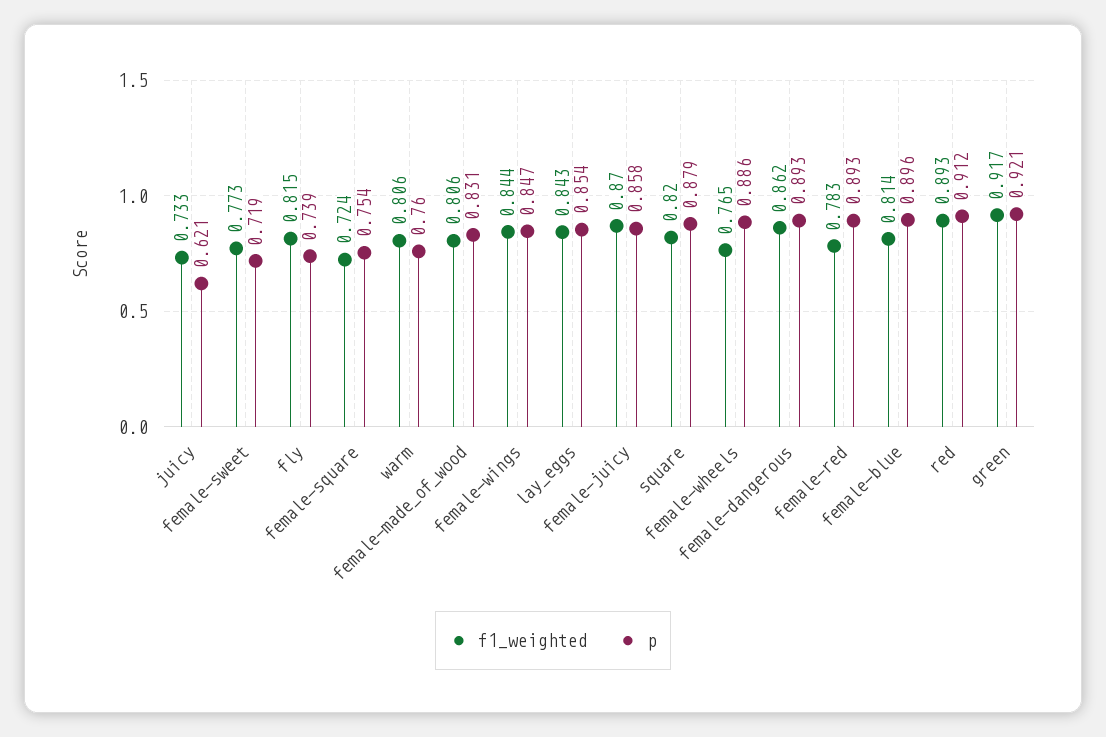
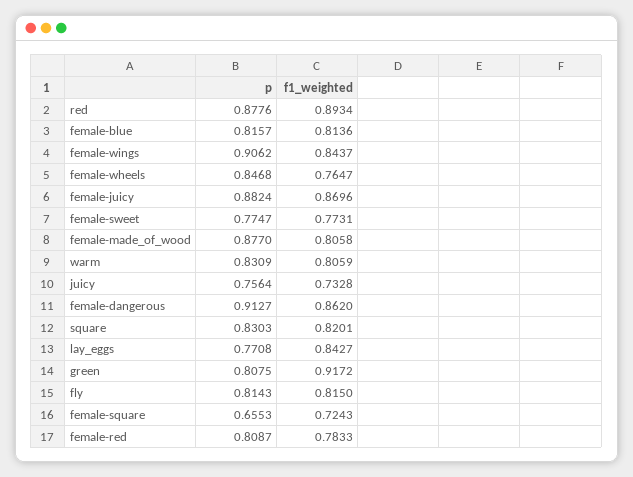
p, juicy: 0.621 -> 0.7564
p, female-sweet: 0.719 -> 0.7747
p, fly: 0.739 -> 0.8143
p, female-square: 0.754 -> 0.6553
p, warm: 0.76 -> 0.8309
p, female-made_of_wood: 0.831 -> 0.877
p, female-wings: 0.847 -> 0.9062
p, lay_eggs: 0.854 -> 0.7708
p, female-juicy: 0.858 -> 0.8824
p, square: 0.879 -> 0.8303
p, female-wheels: 0.886 -> 0.8468
p, female-dangerous: 0.893 -> 0.9127
p, female-red: 0.893 -> 0.8087
p, female-blue: 0.896 -> 0.8157
p, red: 0.912 -> 0.8776
p, green: 0.921 -> 0.8075

